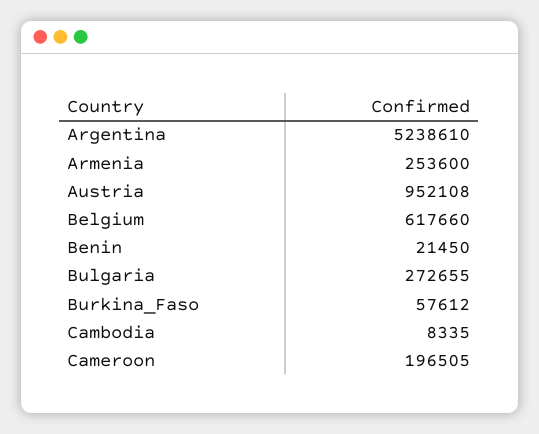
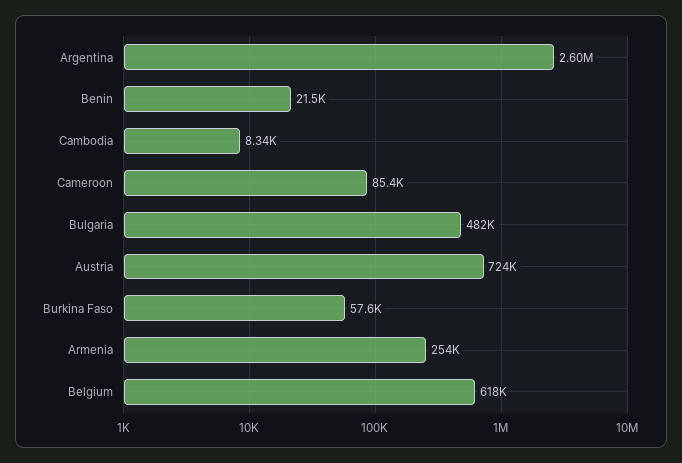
Argentina: 5238610 -> 2600000
Austria: 952108 -> 724000
Bulgaria: 272655 -> 482000
Cameroon: 196505 -> 85400

